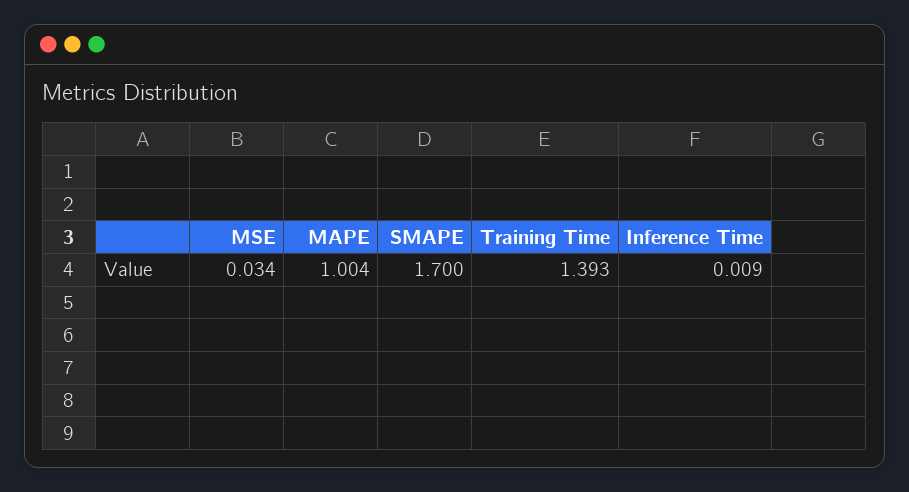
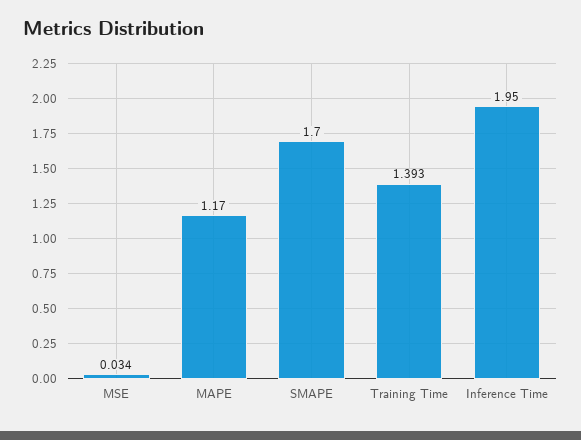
MAPE: 1.004 -> 1.17
Inference Time: 0.009 -> 1.95

